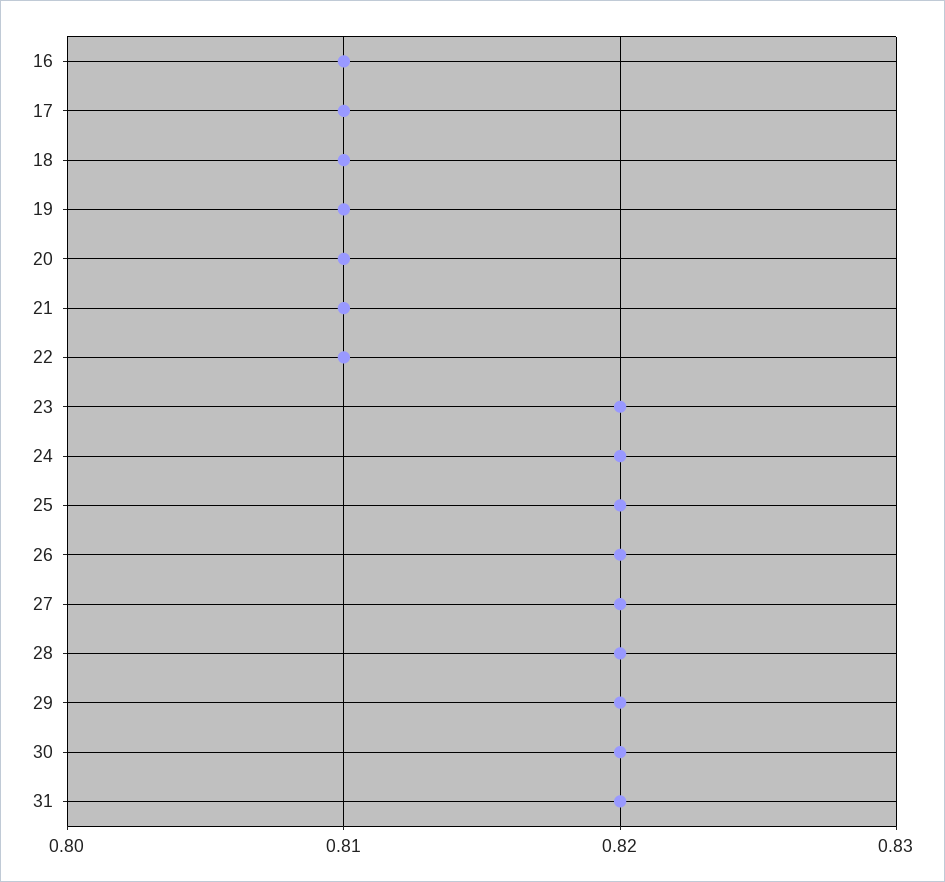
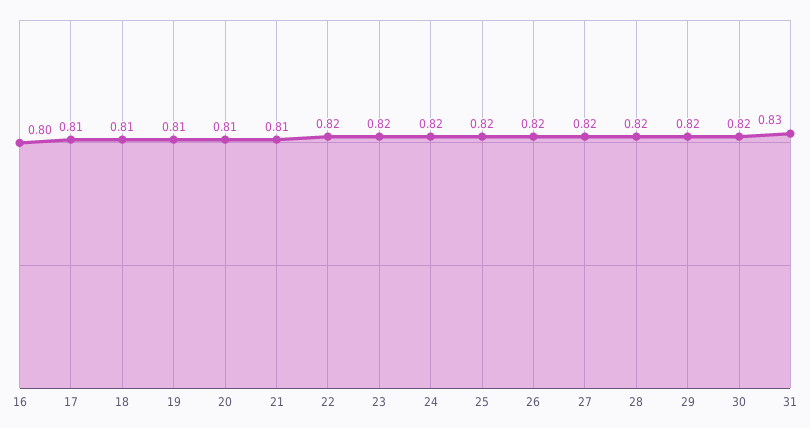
16: 0.81 -> 0.8
22: 0.81 -> 0.82
31: 0.82 -> 0.83

